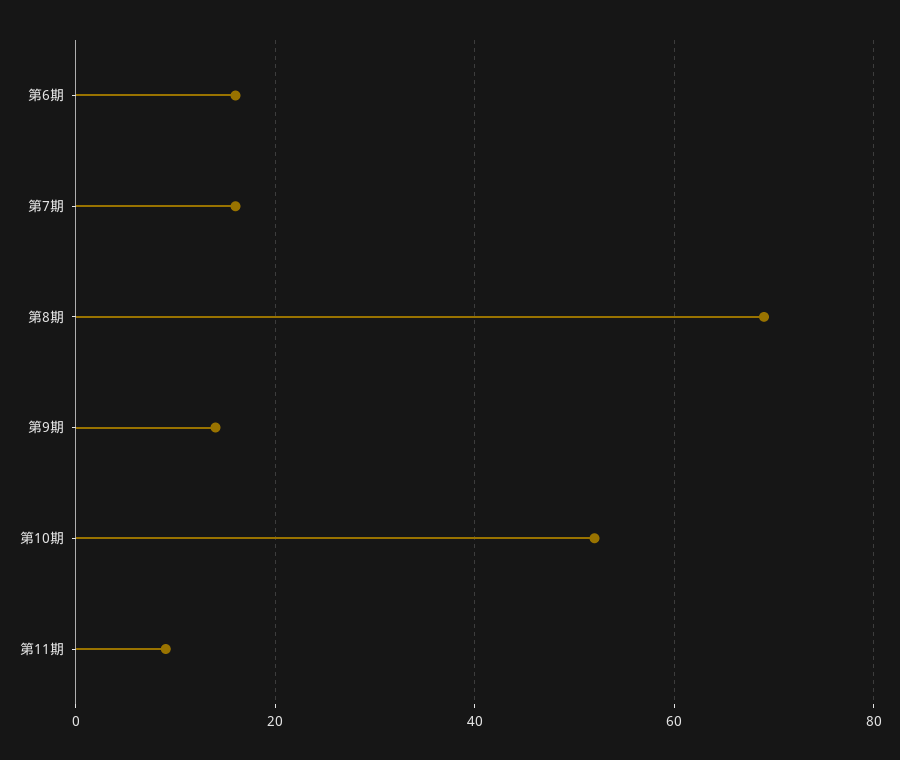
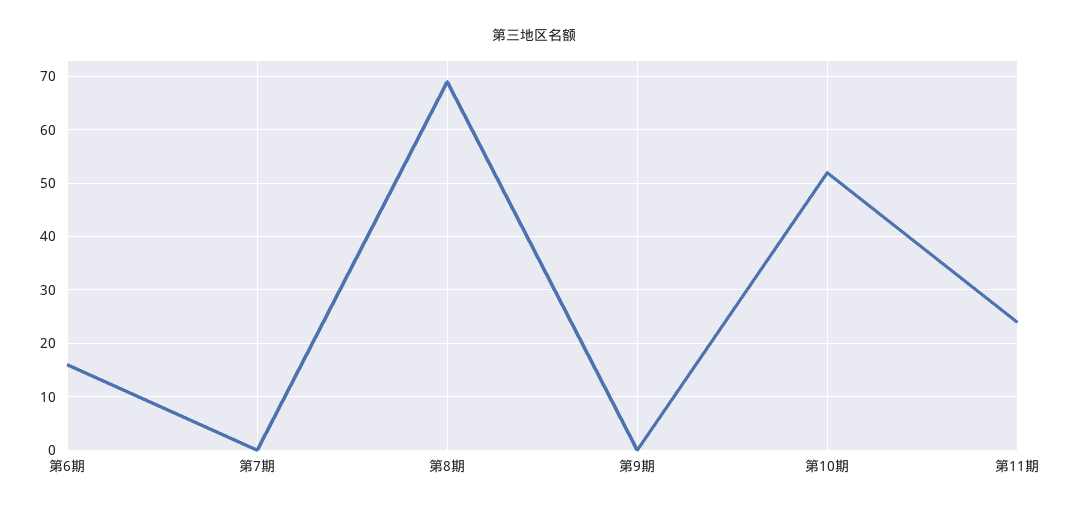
第7期: 15 -> 0
第9期: 15 -> 0
第11期: 10 -> 25

